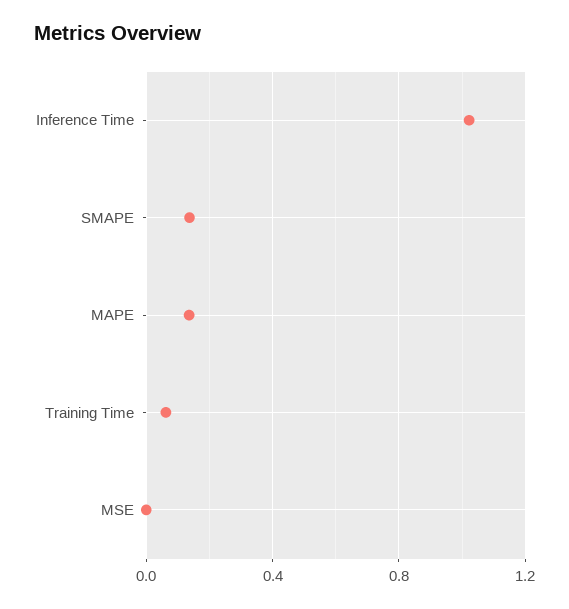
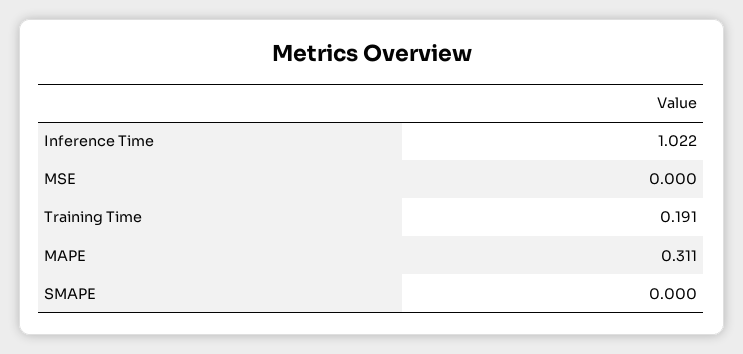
SMAPE: 0.15 -> 0
MAPE: 0.15 -> 0.311
Training Time: 0.05 -> 0.191

